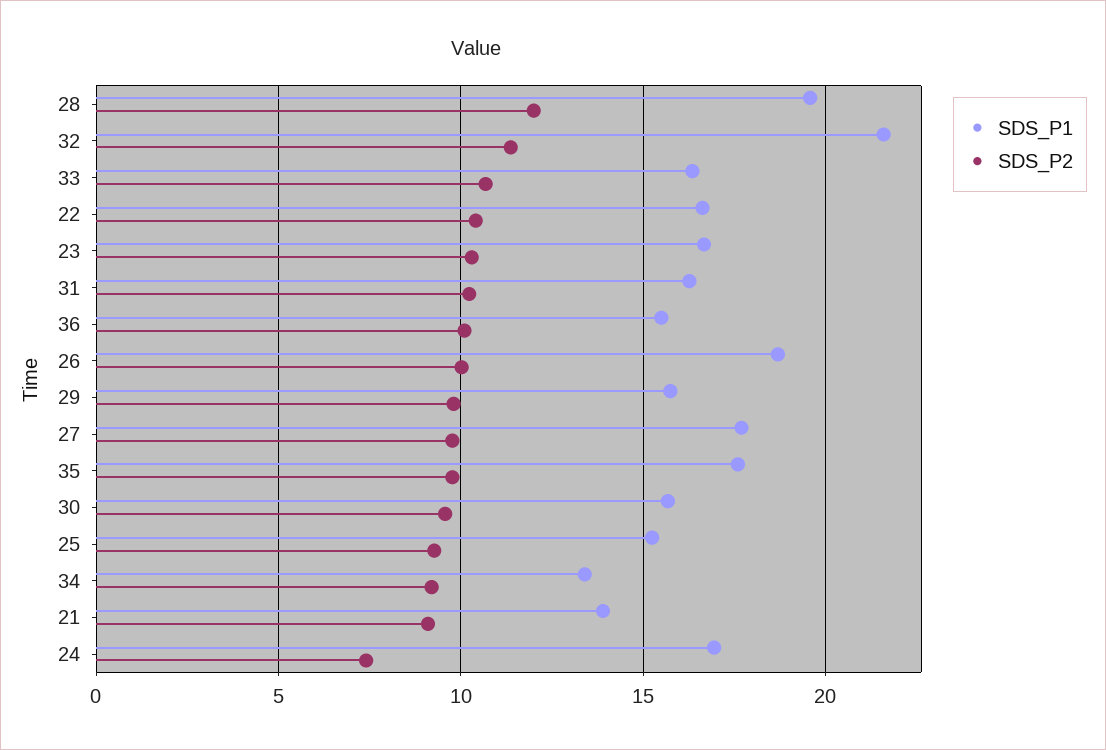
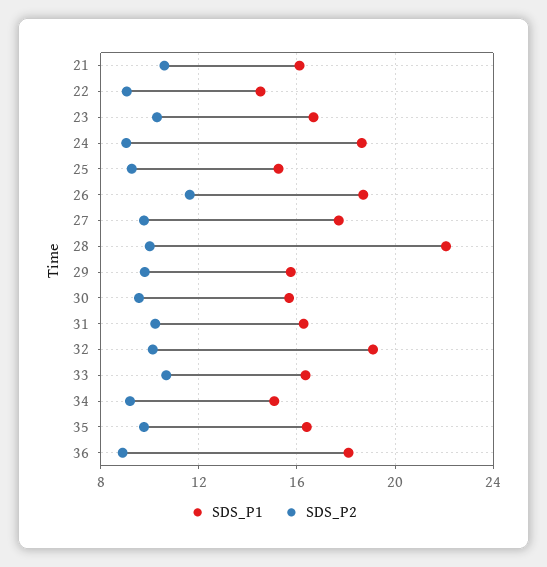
SDS_P1, 28: 19.5 -> 22
SDS_P2, 28: 12 -> 10
SDS_P1, 32: 21.5 -> 19
SDS_P2, 32: 11.5 -> 10
SDS_P1, 22: 16.5 -> 14.5
SDS_P2, 22: 10.5 -> 9
SDS_P1, 36: 15.5 -> 18
SDS_P2, 36: 10 -> 9
SDS_P2, 26: 10 -> 11.5
SDS_P1, 35: 17.5 -> 16.5
SDS_P1, 34: 13.5 -> 15
SDS_P1, 21: 14 -> 16
SDS_P2, 21: 9 -> 10.5
SDS_P1, 24: 17 -> 18.5
SDS_P2, 24: 7.5 -> 9

